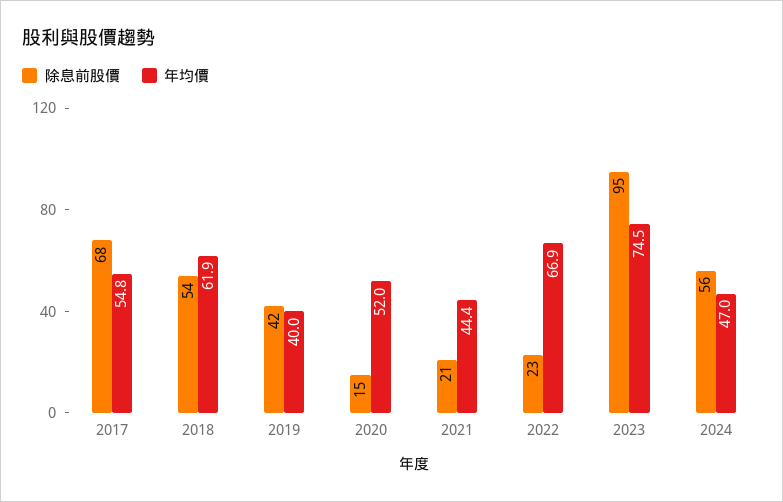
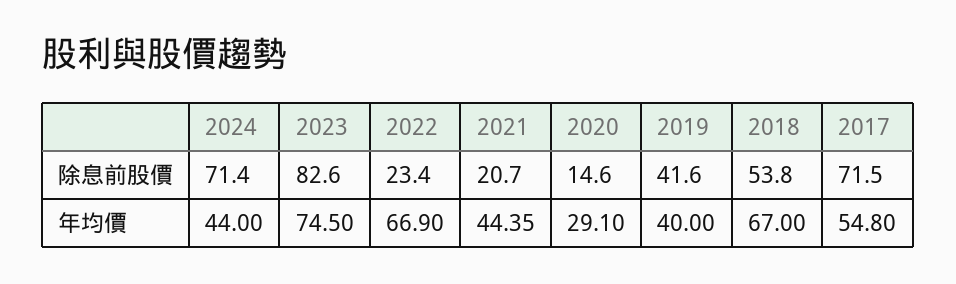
除息前股價, 2017: 68 -> 71.5
年均價, 2018: 61.9 -> 67
年均價, 2020: 52 -> 29.1
除息前股價, 2023: 95 -> 82.6
除息前股價, 2024: 56 -> 71.4
年均價, 2024: 47 -> 44

